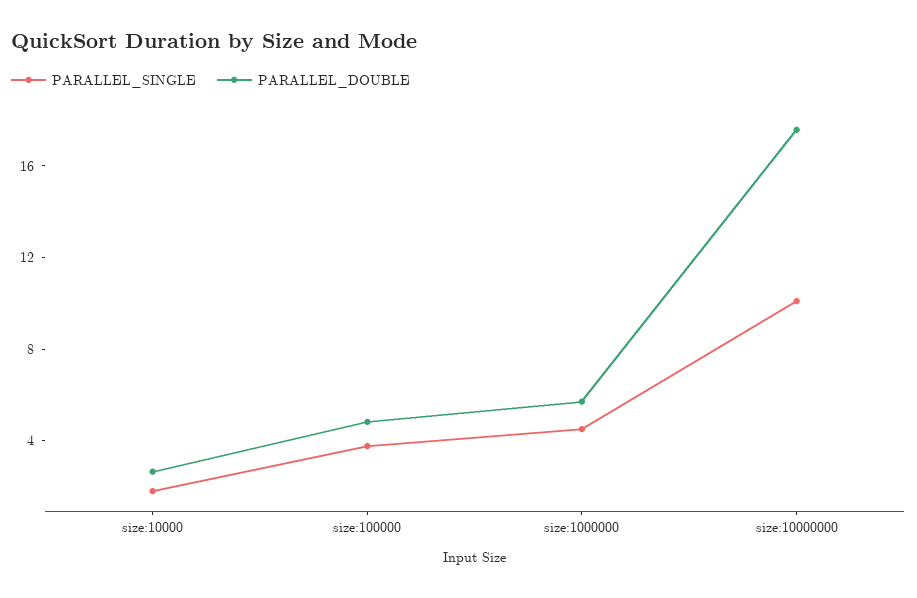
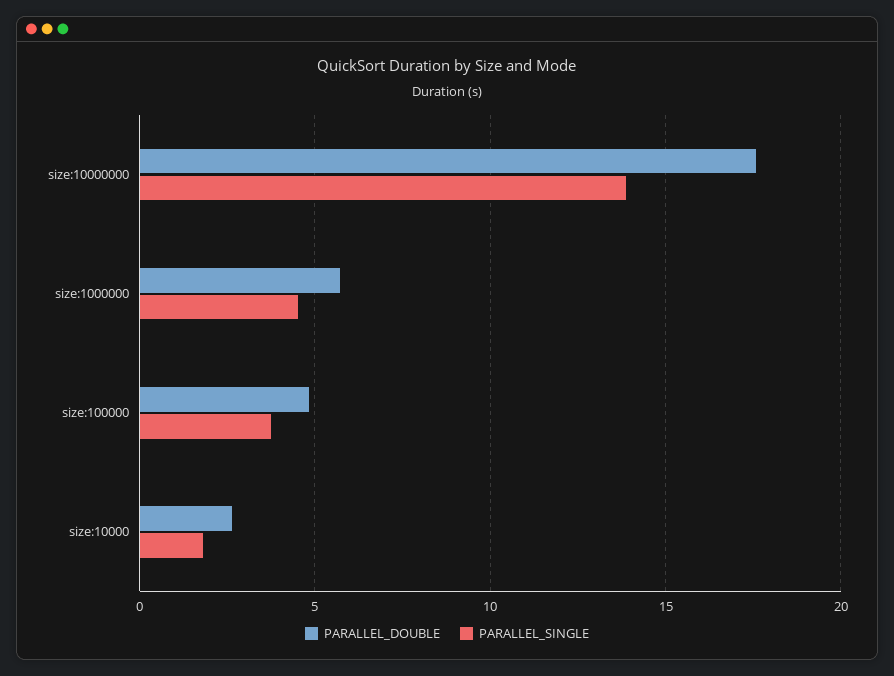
PARALLEL_SINGLE, size:10000000: 10 -> 14

